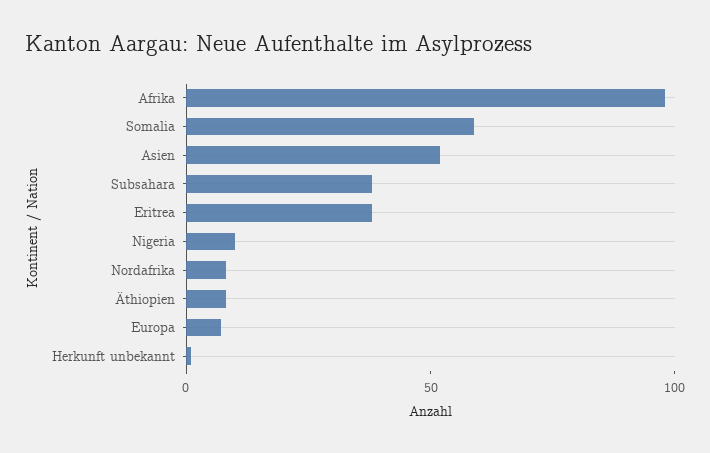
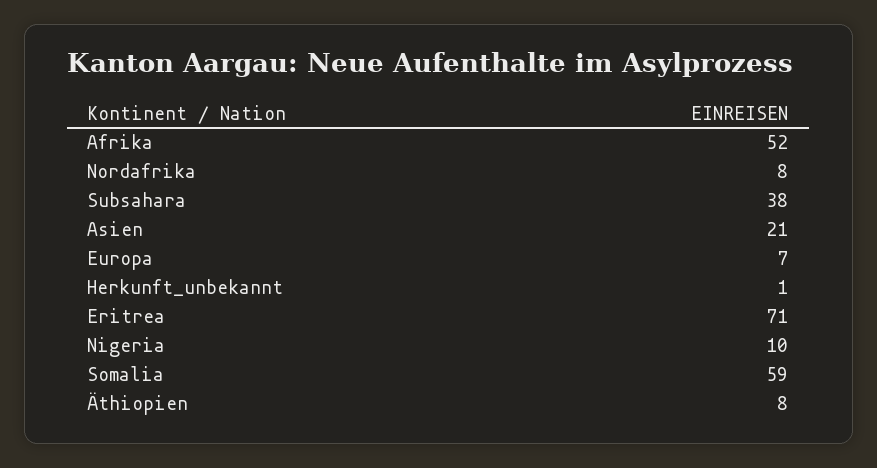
Afrika: 100 -> 52
Asien: 50 -> 21
Eritrea: 40 -> 71

